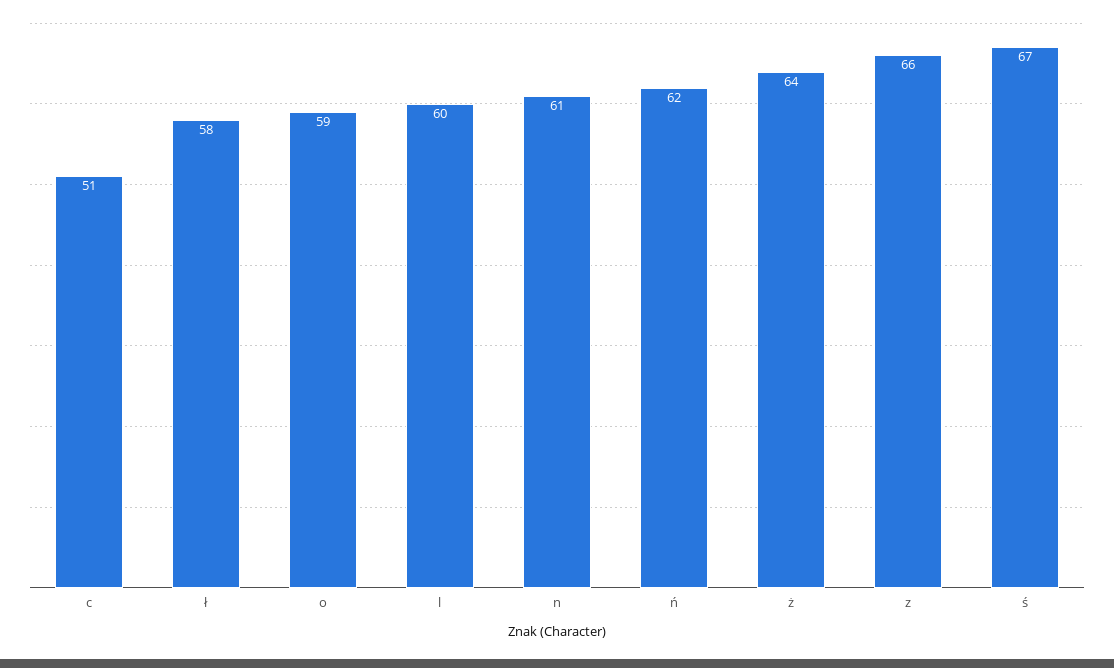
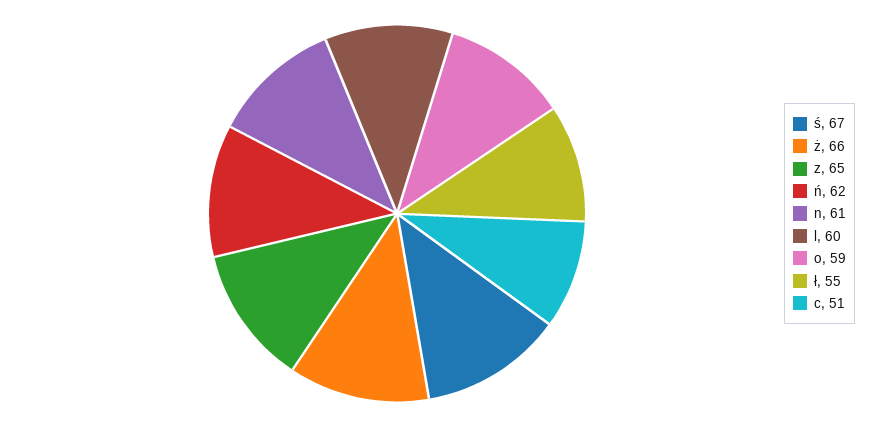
ł: 58 -> 55
ż: 64 -> 66
z: 66 -> 65

